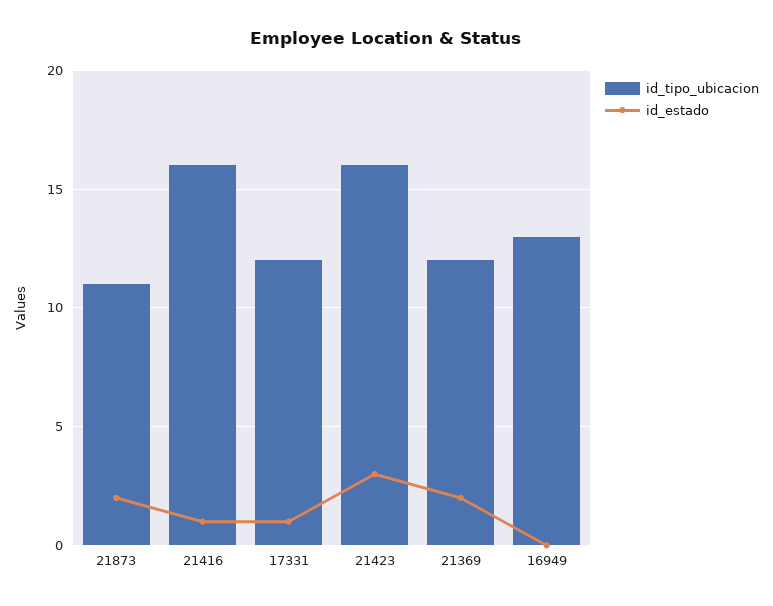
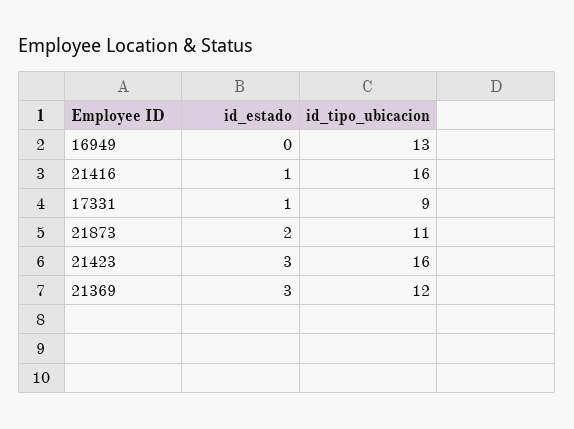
id_tipo_ubicacion, 17331: 12 -> 9
id_estado, 21369: 2 -> 3

